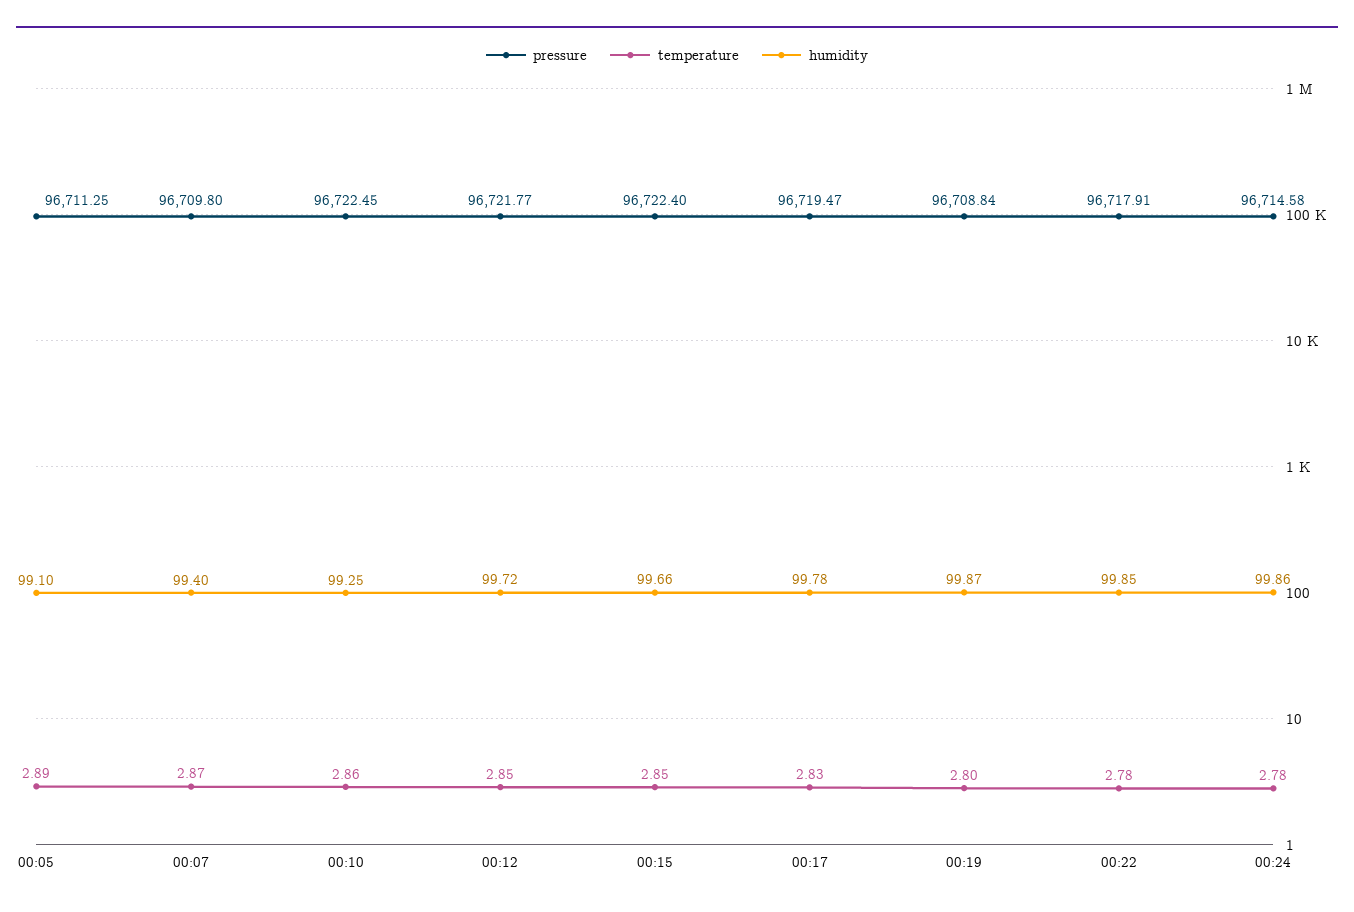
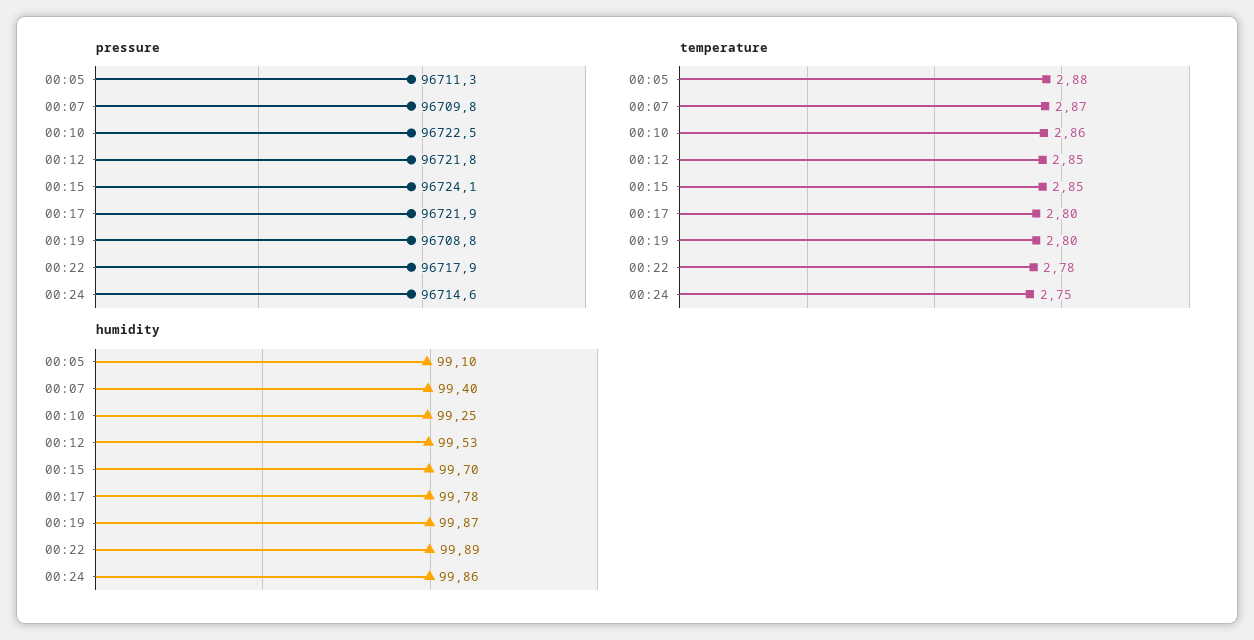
temperature, 00:05: 2.89 -> 2.88
humidity, 00:12: 99.72 -> 99.53
pressure, 00:15: 96722.4 -> 96724.1
humidity, 00:15: 99.66 -> 99.7
pressure, 00:17: 96719.47 -> 96721.9
temperature, 00:17: 2.83 -> 2.8
humidity, 00:22: 99.85 -> 99.89
temperature, 00:24: 2.78 -> 2.75

